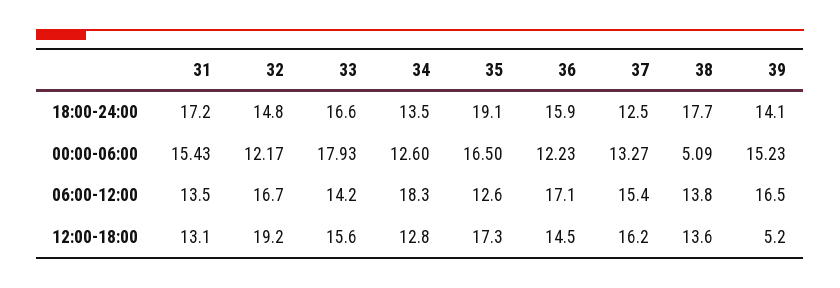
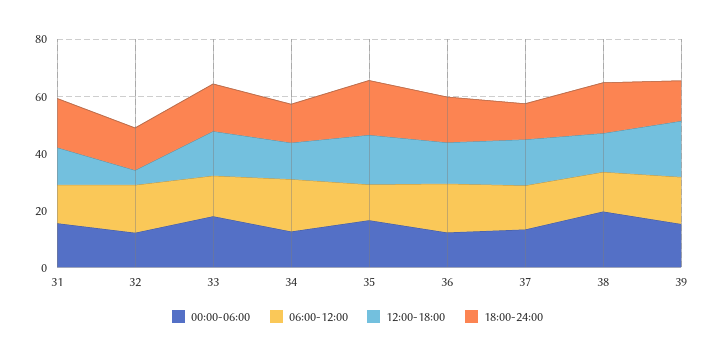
00:00-06:00, 38: 5.09 -> 20
12:00-18:00, 32: 19.2 -> 5
12:00-18:00, 39: 5.2 -> 20

